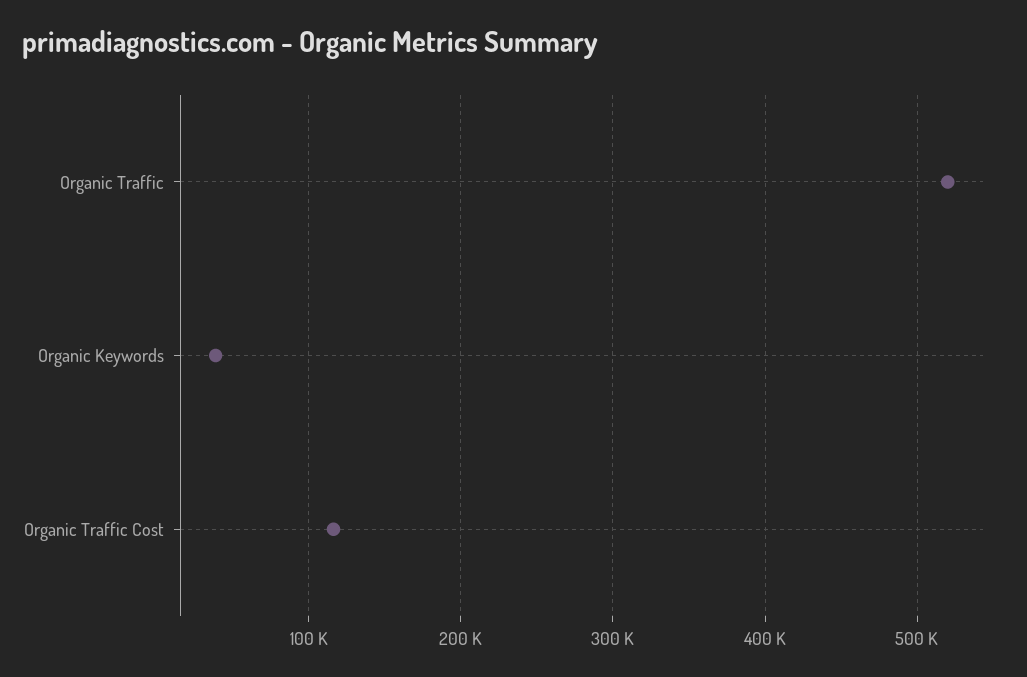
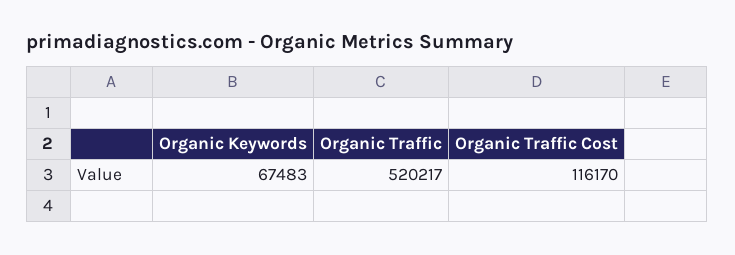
Organic Keywords: 40000 -> 67483

